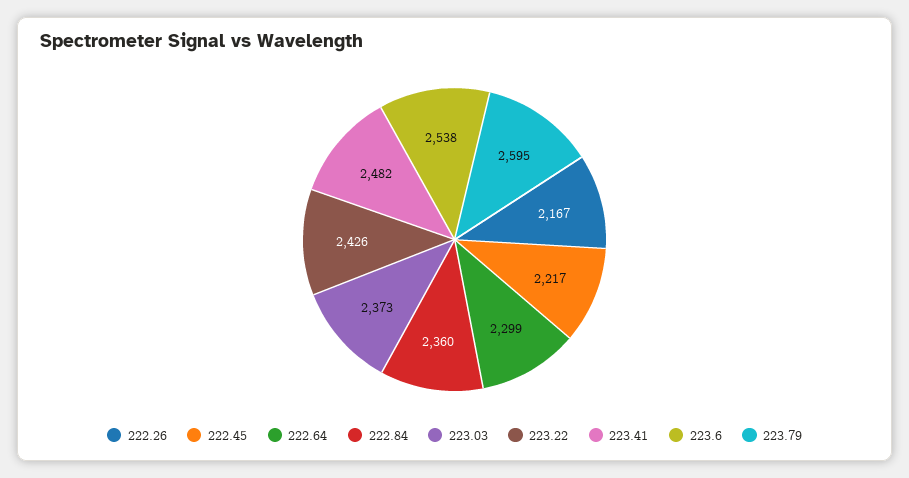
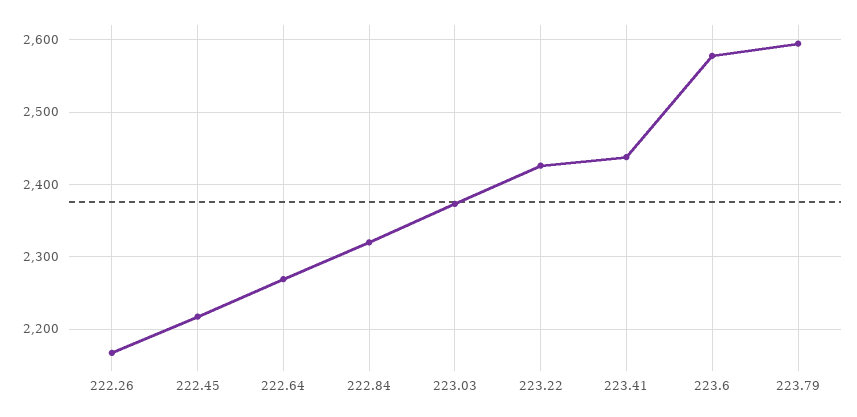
222.64: 2299 -> 2270
222.84: 2360 -> 2320
223.41: 2482 -> 2440
223.6: 2538 -> 2580

